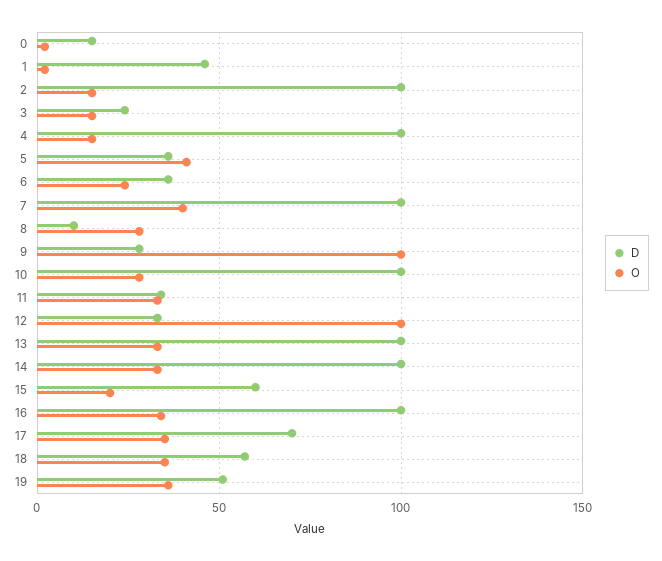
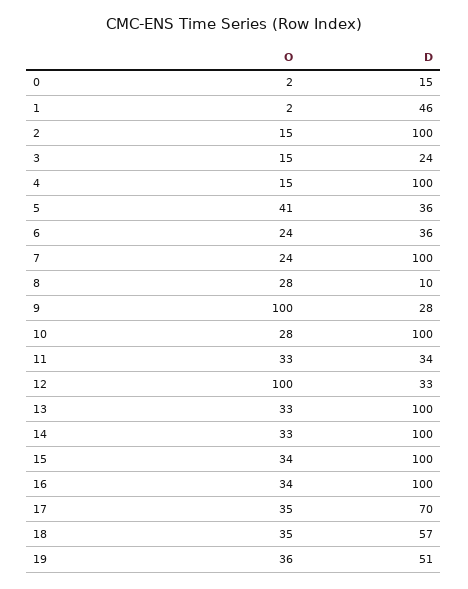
O, 7: 40 -> 24
D, 15: 60 -> 100
O, 15: 20 -> 34

